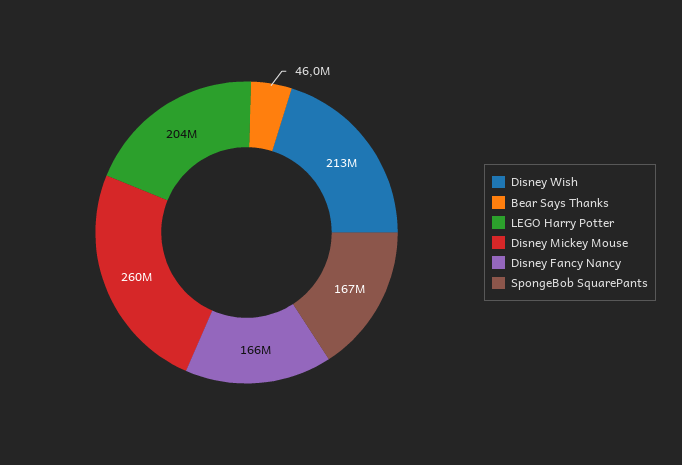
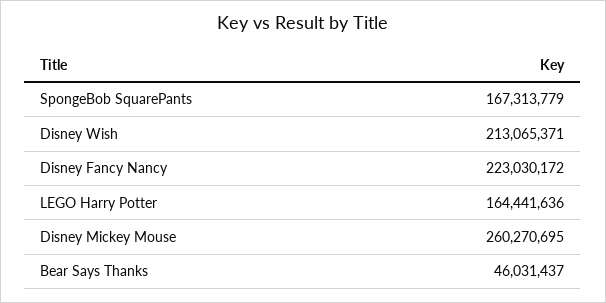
LEGO Harry Potter: 204000000 -> 164441636
Disney Fancy Nancy: 166000000 -> 223030172

